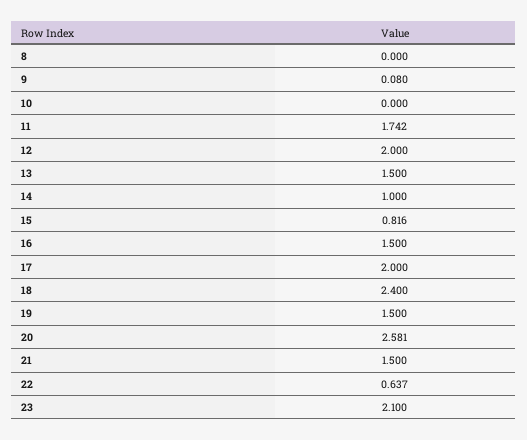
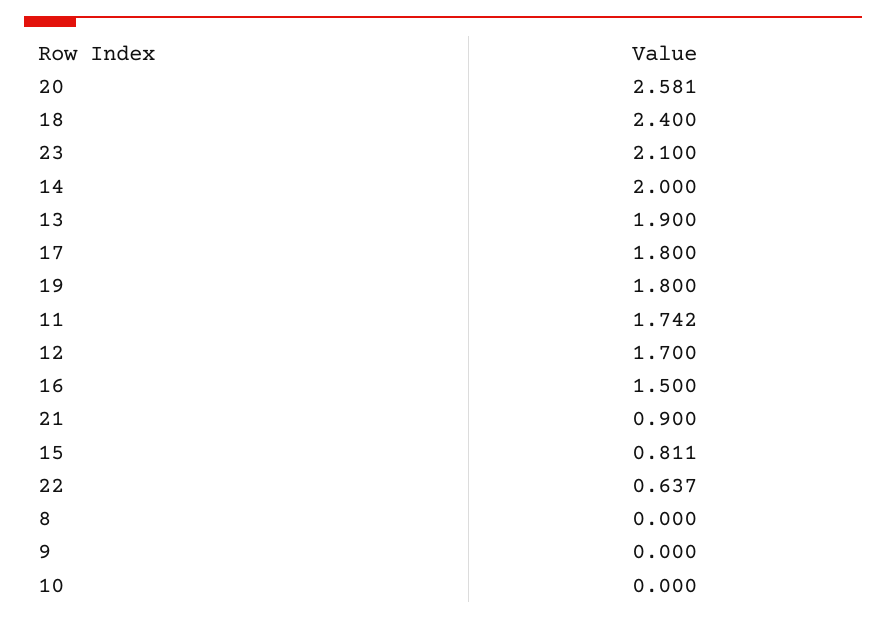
9: 0.08 -> 0
12: 2 -> 1.7
13: 1.5 -> 1.9
14: 1 -> 2
15: 0.816 -> 0.811
17: 2 -> 1.8
19: 1.5 -> 1.8
21: 1.5 -> 0.9

